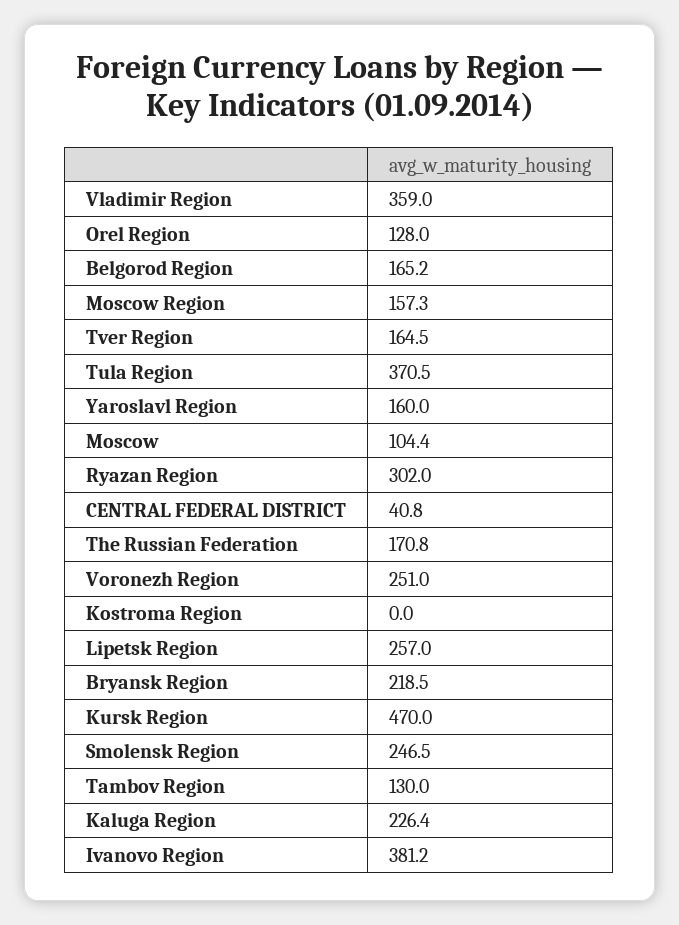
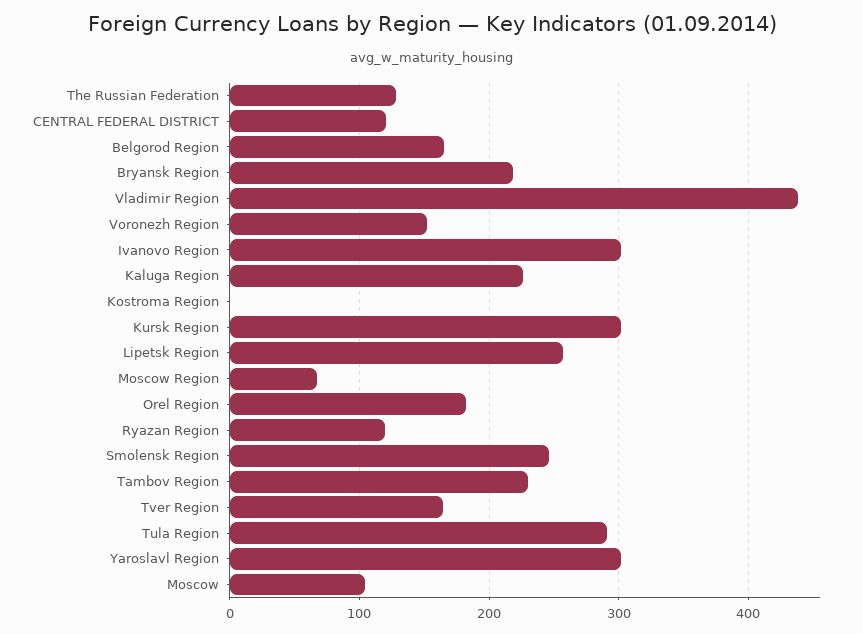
Vladimir Region: 359 -> 440
Orel Region: 128 -> 180
Moscow Region: 157.3 -> 70
Tula Region: 370.5 -> 290
Yaroslavl Region: 160 -> 300
Ryazan Region: 302 -> 120
CENTRAL FEDERAL DISTRICT: 40.8 -> 120
The Russian Federation: 170.8 -> 130
Voronezh Region: 251 -> 150
Kursk Region: 470 -> 300
Tambov Region: 130 -> 230
Ivanovo Region: 381.2 -> 300

